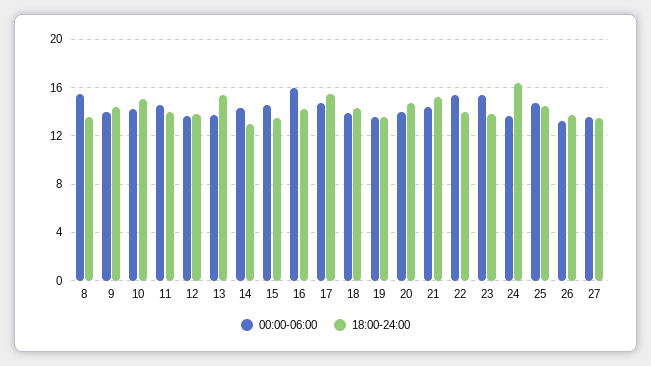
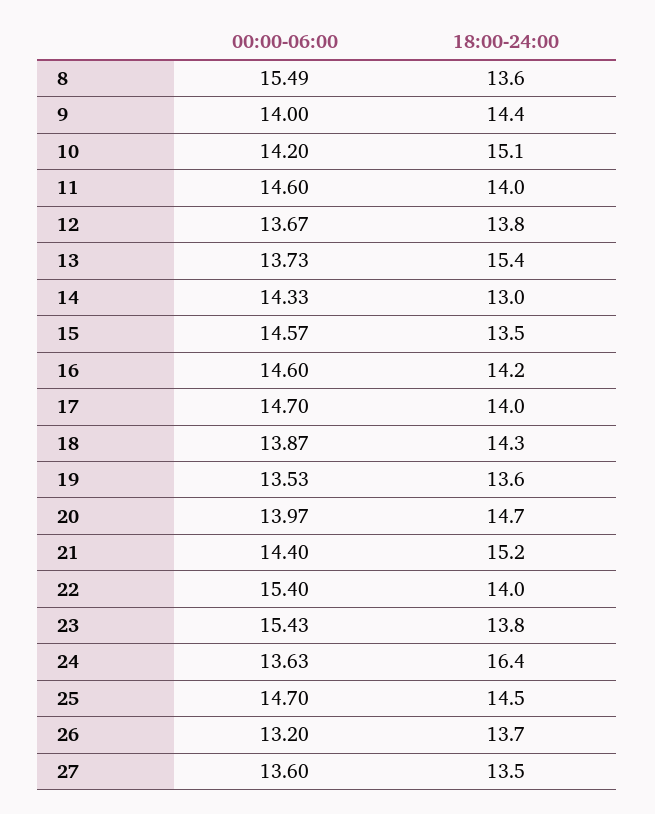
00:00-06:00, 16: 16 -> 14.6
18:00-24:00, 17: 15.5 -> 14

